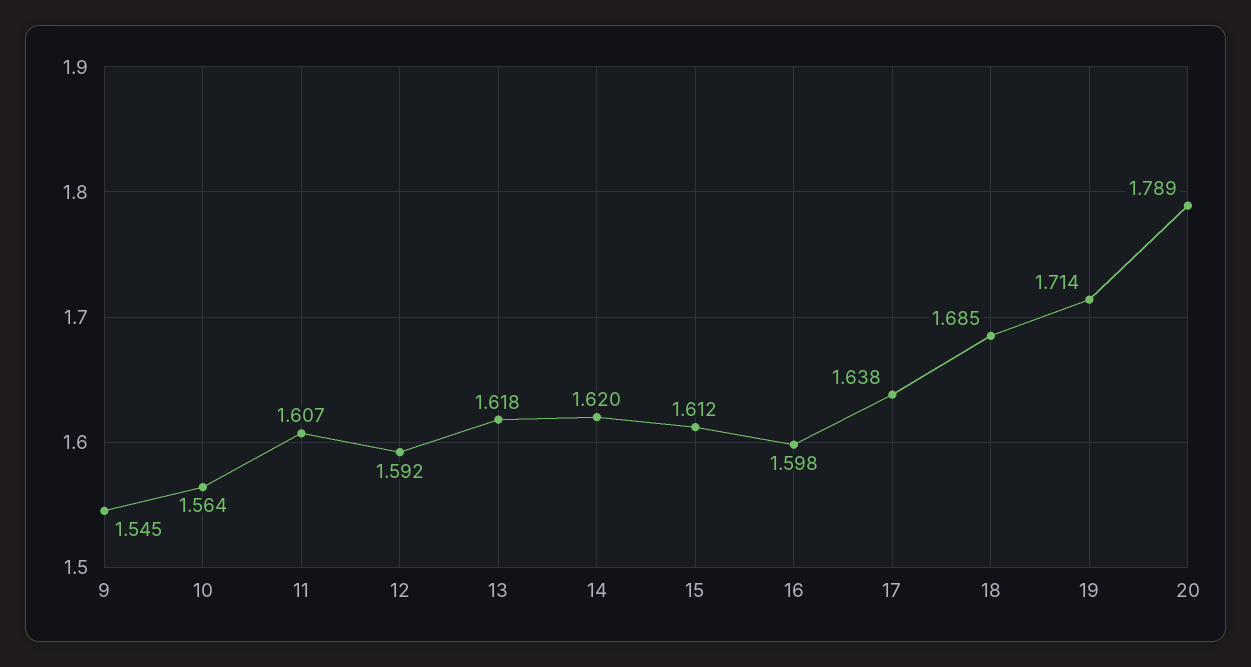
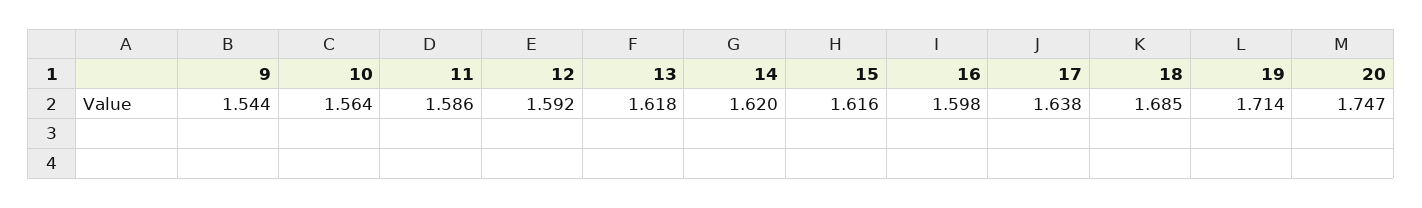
9: 1.545 -> 1.544
11: 1.607 -> 1.586
15: 1.612 -> 1.616
20: 1.789 -> 1.747

